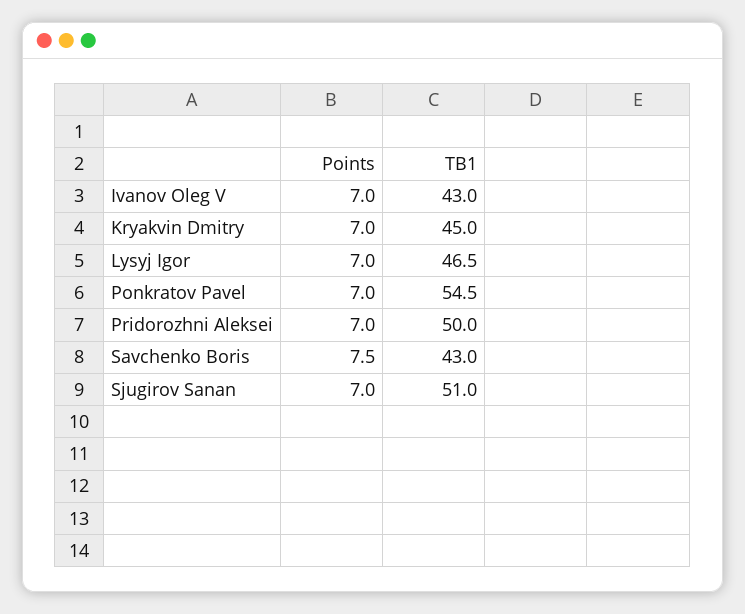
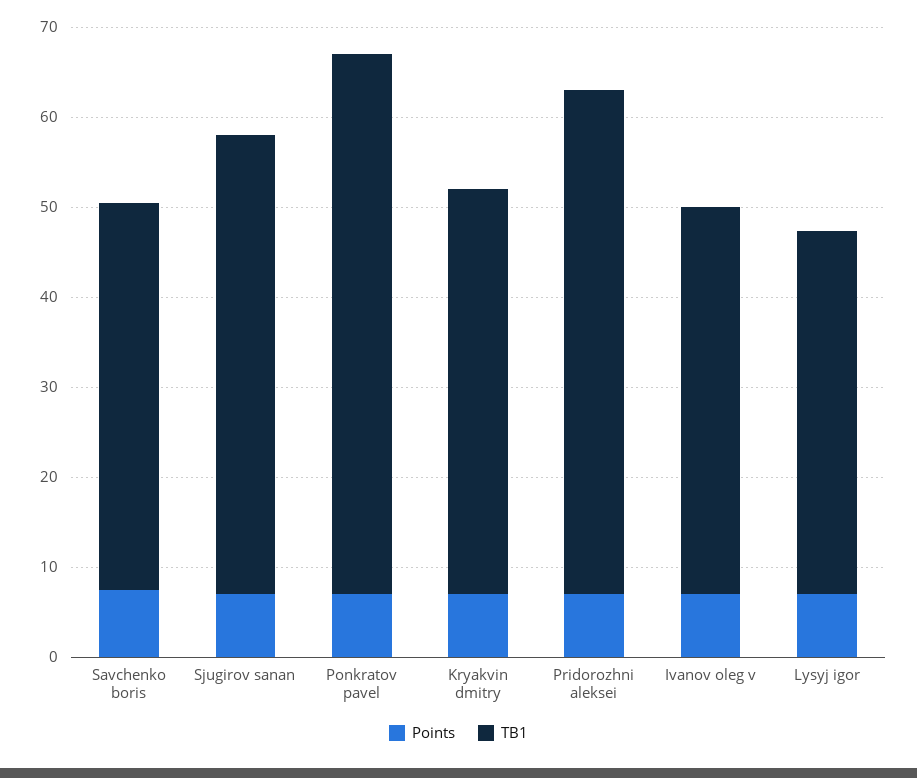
TB1, Lysyj Igor: 46.5 -> 40
TB1, Ponkratov Pavel: 54.5 -> 60
TB1, Pridorozhni Aleksei: 50 -> 56

